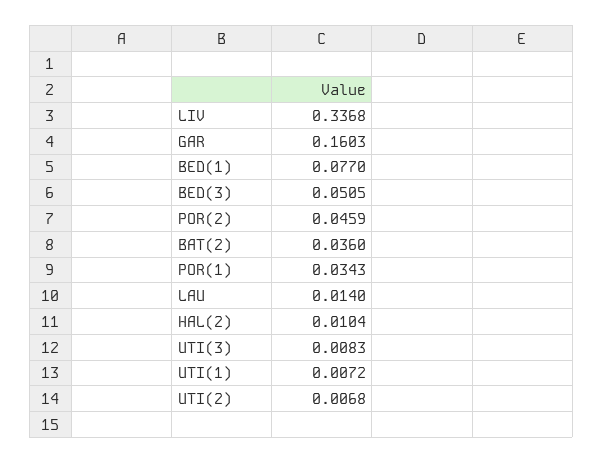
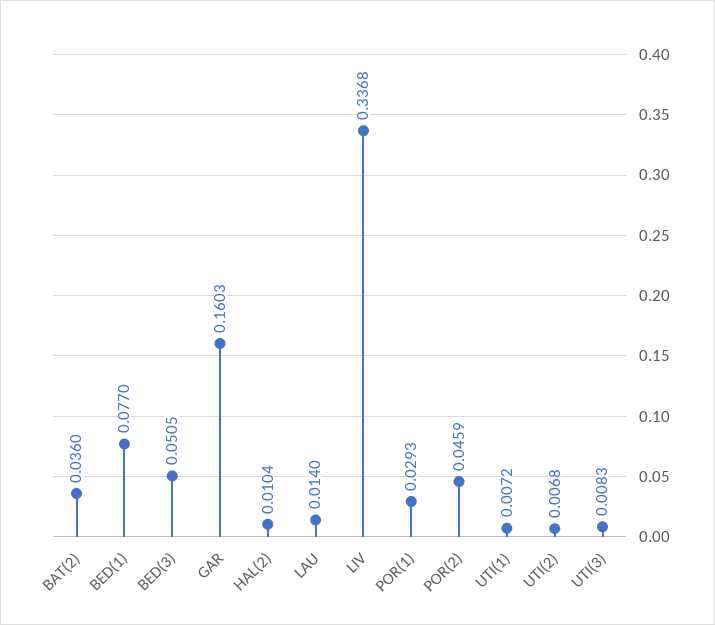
POR(1): 0.0343 -> 0.0293

